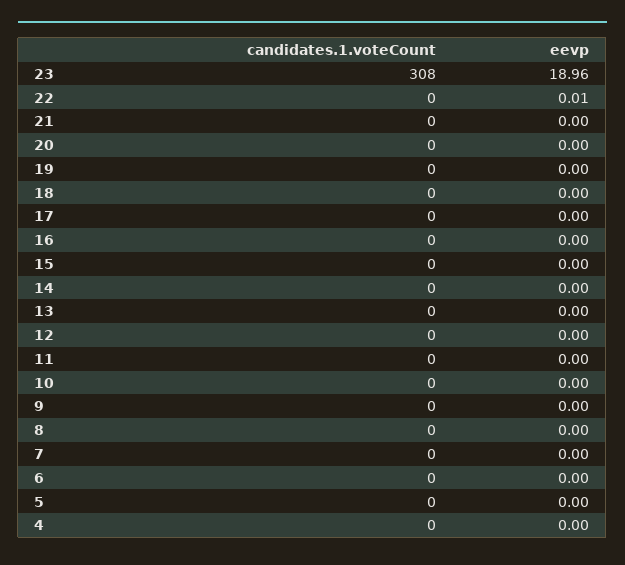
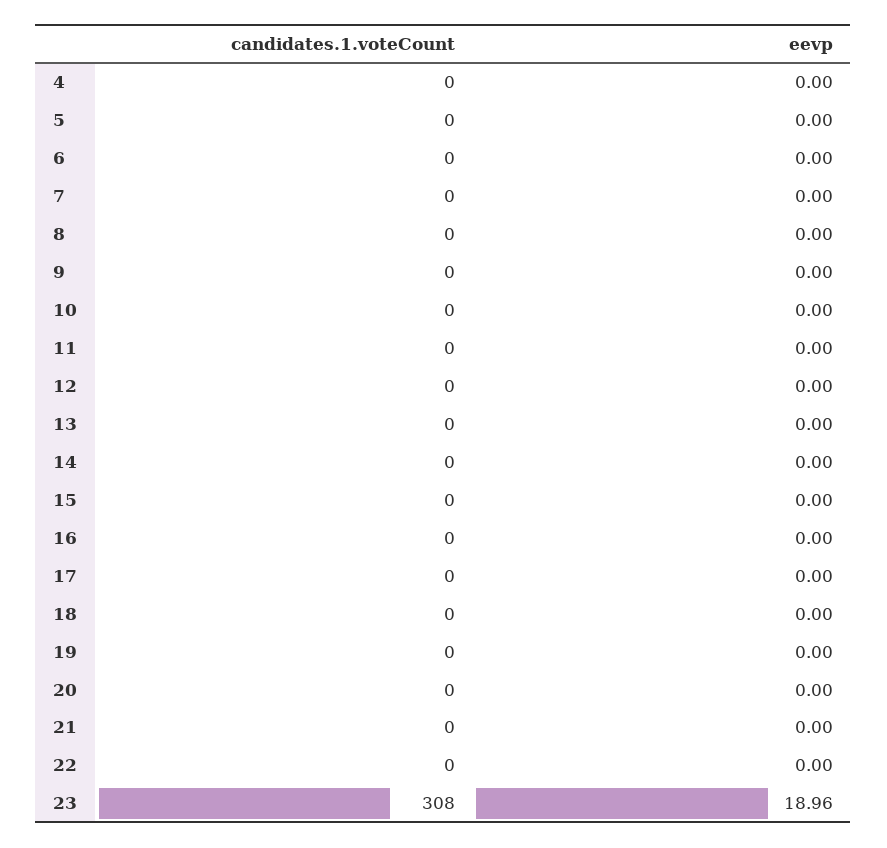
eevp, 22: 0.01 -> 0

